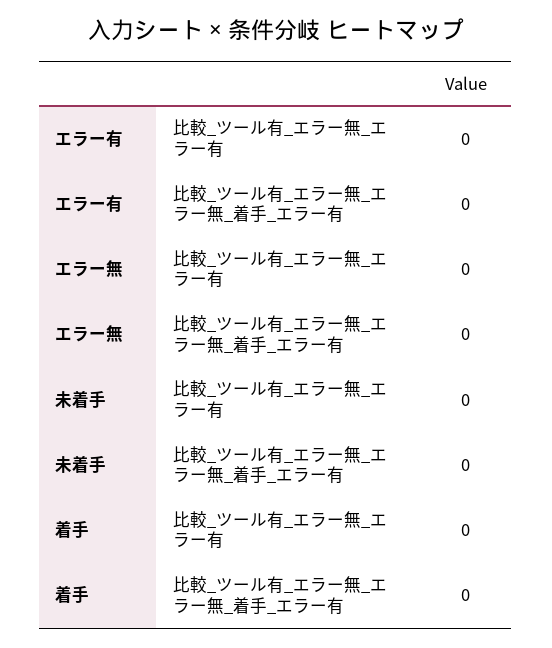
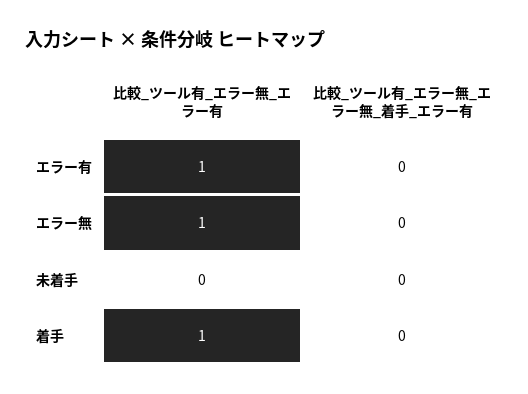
エラー有, 比較_ツール有_エラー無_エラー有: 0 -> 1
エラー無, 比較_ツール有_エラー無_エラー有: 0 -> 1
着手, 比較_ツール有_エラー無_エラー有: 0 -> 1

